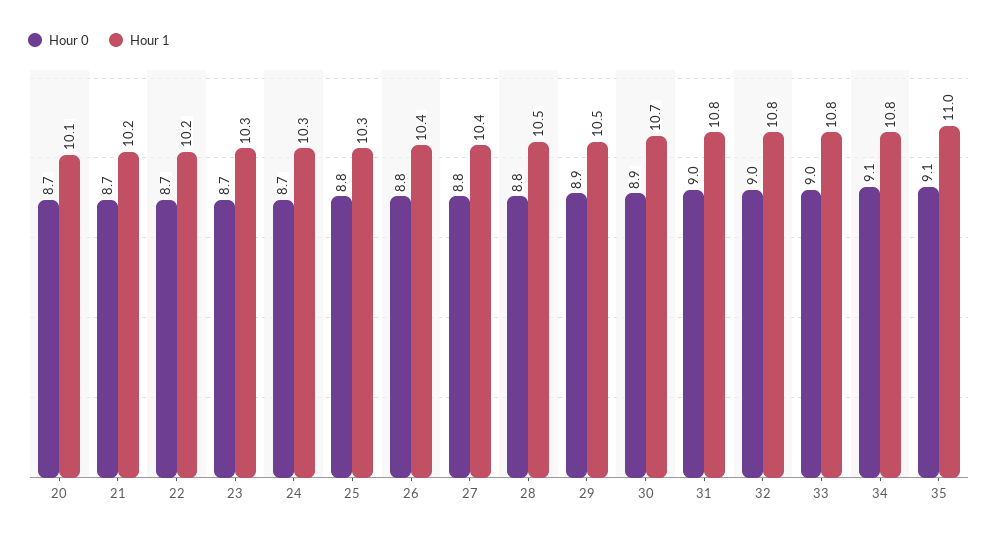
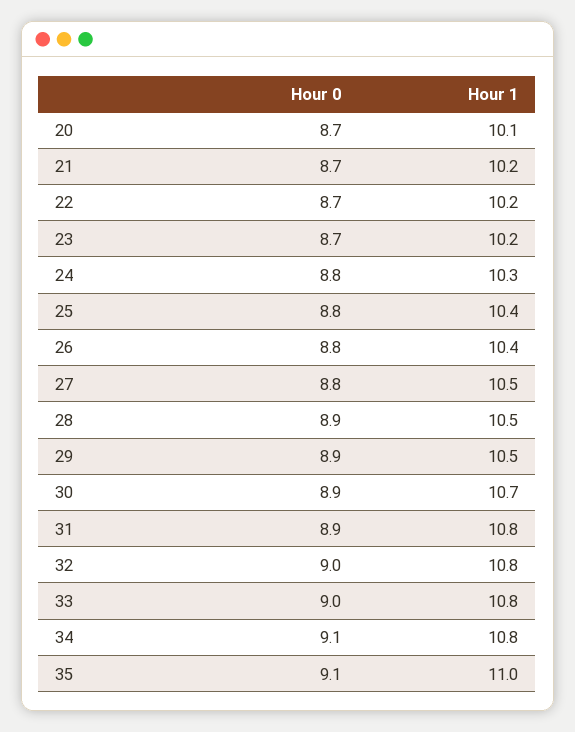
Hour 1, 23: 10.3 -> 10.2
Hour 0, 24: 8.7 -> 8.8
Hour 1, 25: 10.3 -> 10.4
Hour 1, 27: 10.4 -> 10.5
Hour 0, 28: 8.8 -> 8.9
Hour 0, 31: 9 -> 8.9

